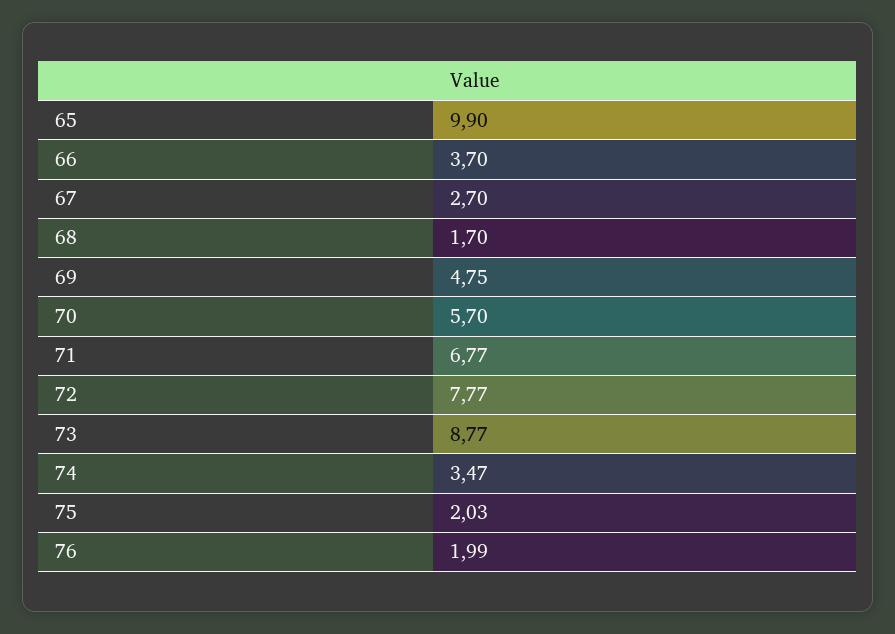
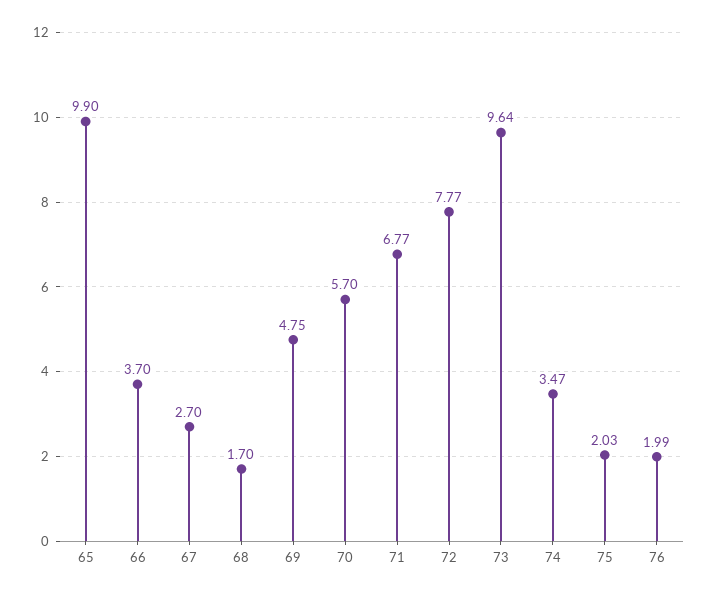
73: 8.77 -> 9.64

